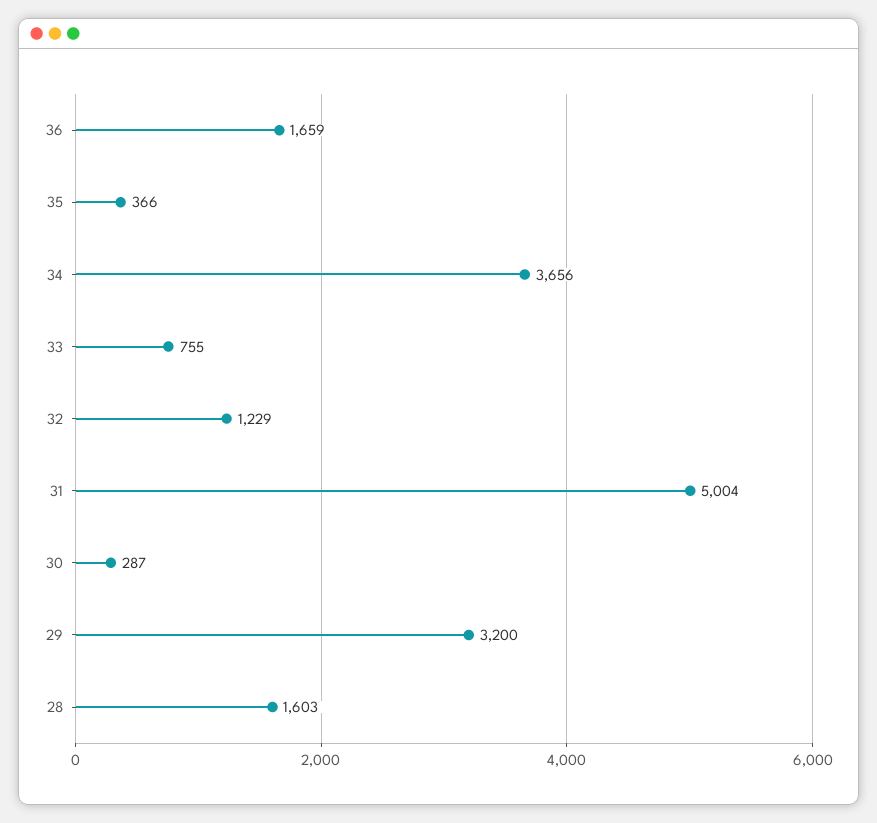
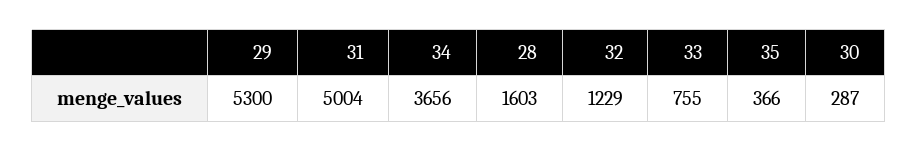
36: 1659 -> none
29: 3200 -> 5300

